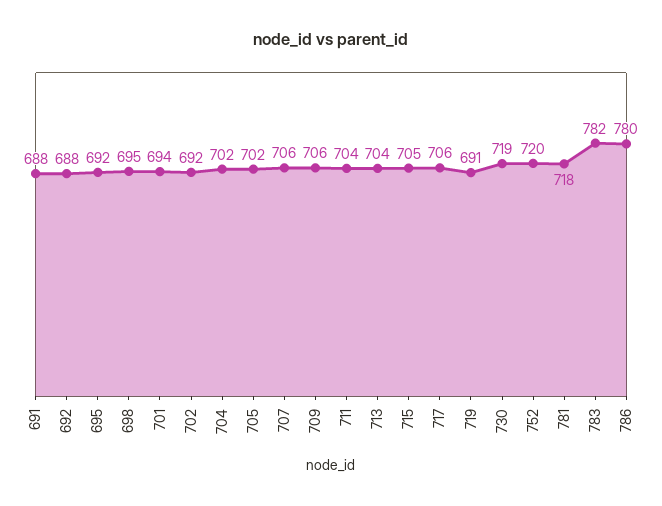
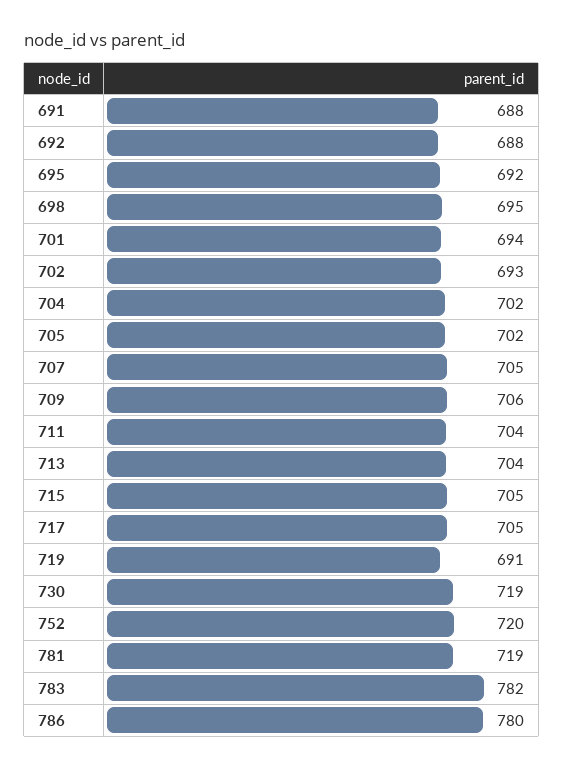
702: 692 -> 693
707: 706 -> 705
717: 706 -> 705
781: 718 -> 719

